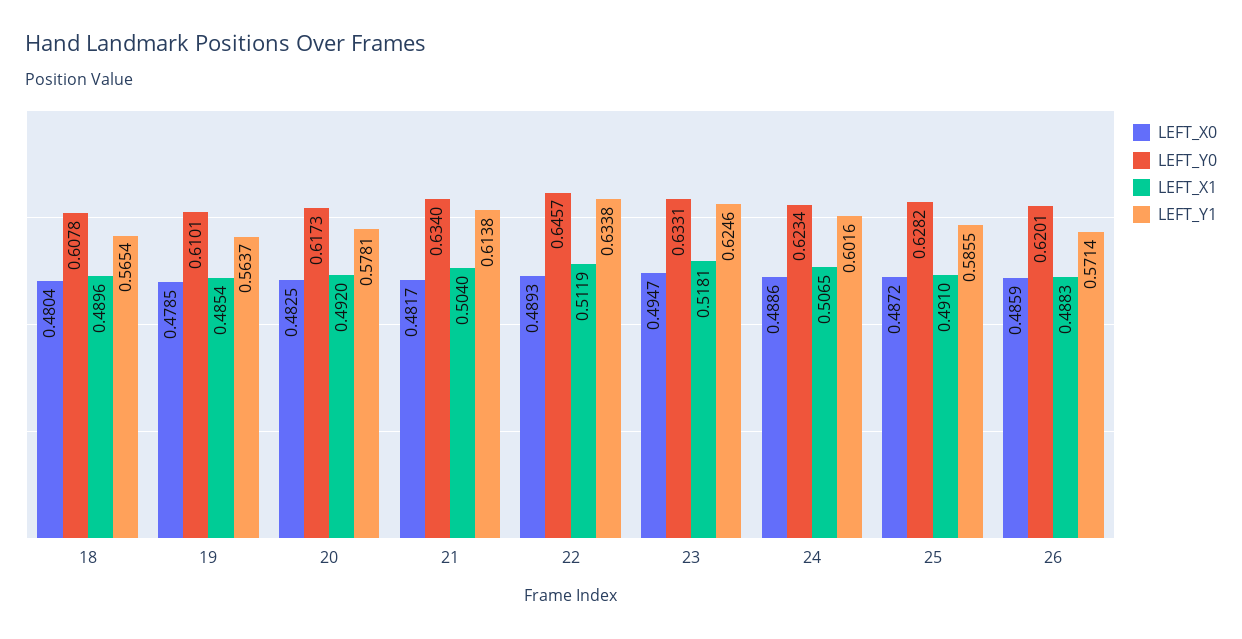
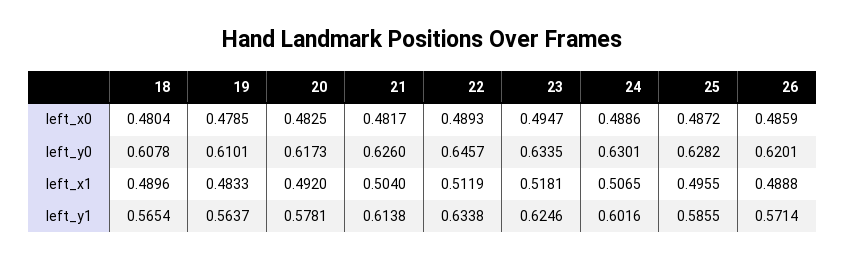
LEFT_X1, 19: 0.4854 -> 0.4833
LEFT_Y0, 21: 0.634 -> 0.626
LEFT_Y0, 23: 0.6331 -> 0.6335
LEFT_Y0, 24: 0.6234 -> 0.6301
LEFT_X1, 25: 0.491 -> 0.4955
LEFT_X1, 26: 0.4883 -> 0.4888

